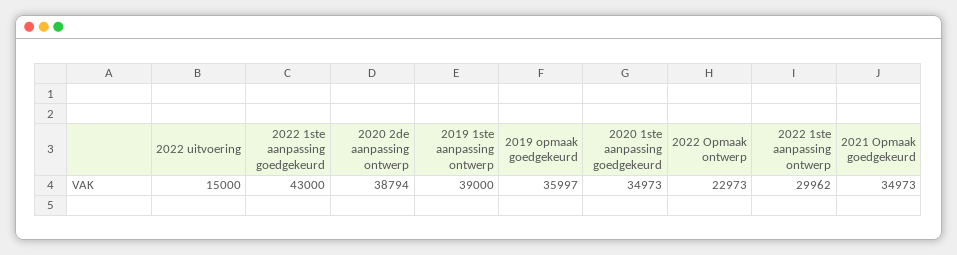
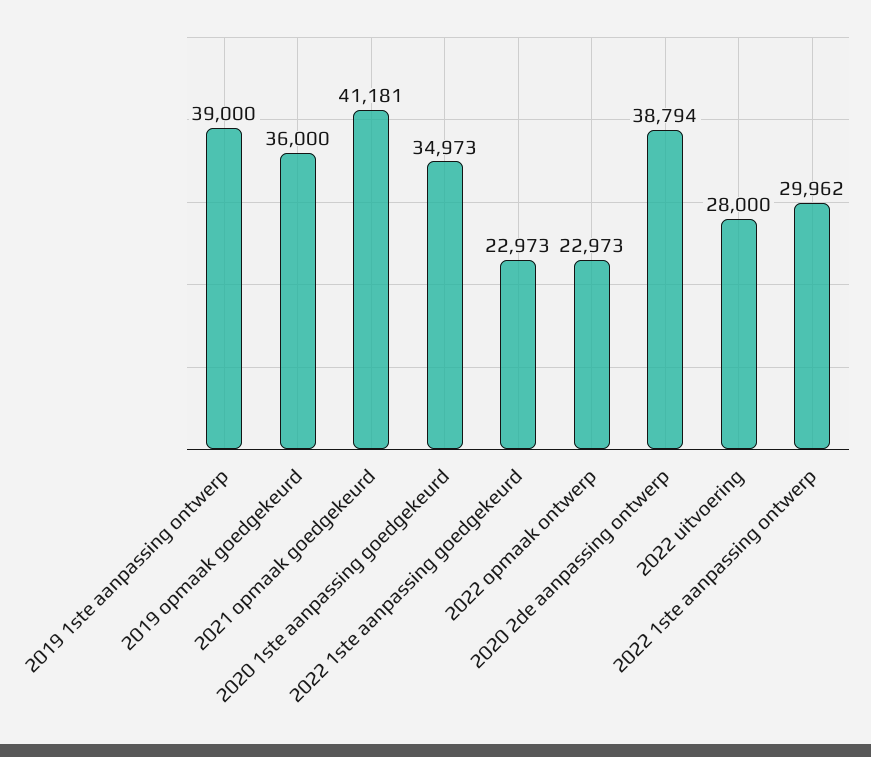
2022 uitvoering: 15000 -> 28000
2022 1ste aanpassing goedgekeurd: 43000 -> 22973
2019 opmaak goedgekeurd: 35997 -> 36000
2021 Opmaak goedgekeurd: 34973 -> 41181

